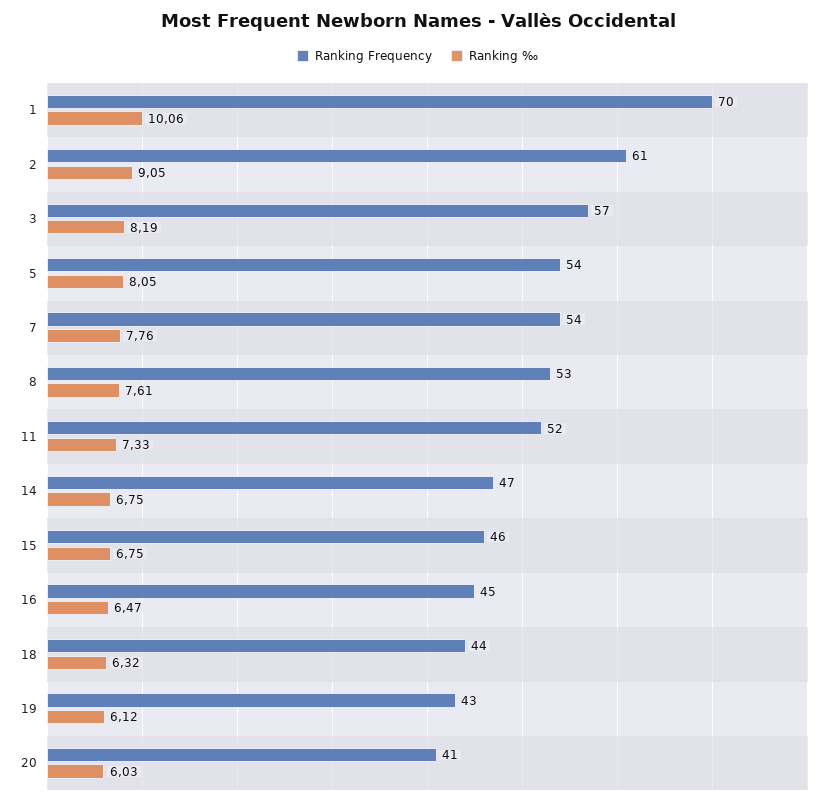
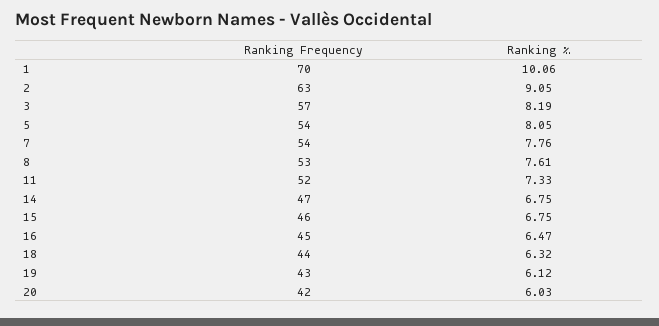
Ranking Frequency, 2: 61 -> 63
Ranking Frequency, 20: 41 -> 42

